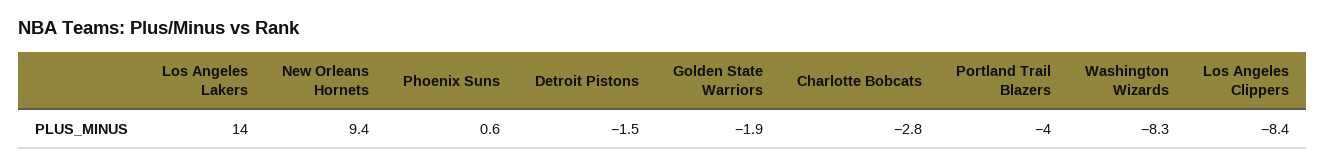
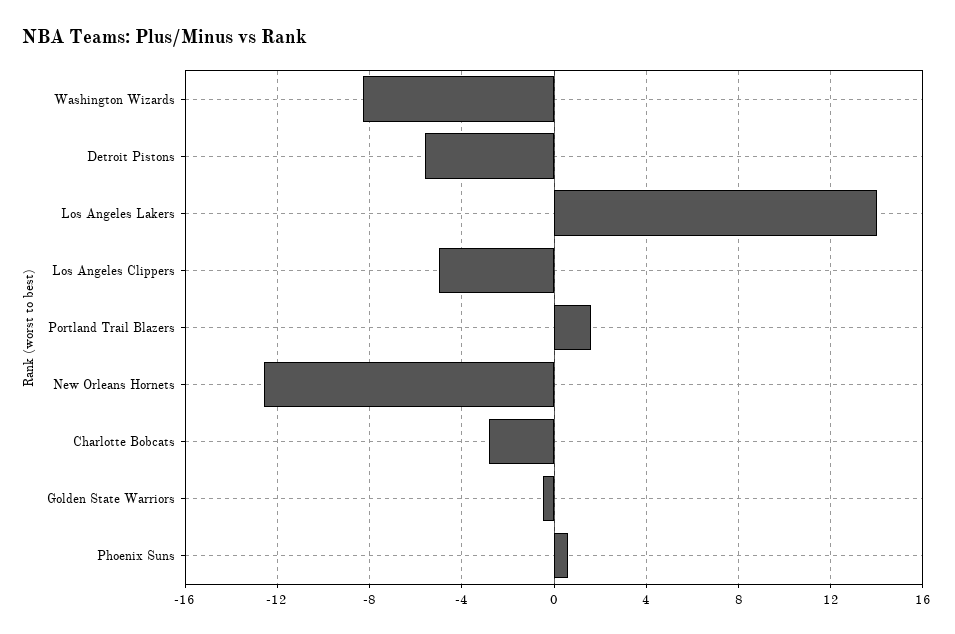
New Orleans Hornets: 9.4 -> -12.5
Detroit Pistons: -1.5 -> -5.5
Golden State Warriors: -1.9 -> -0.5
Portland Trail Blazers: -4 -> 1.5
Los Angeles Clippers: -8.4 -> -5

